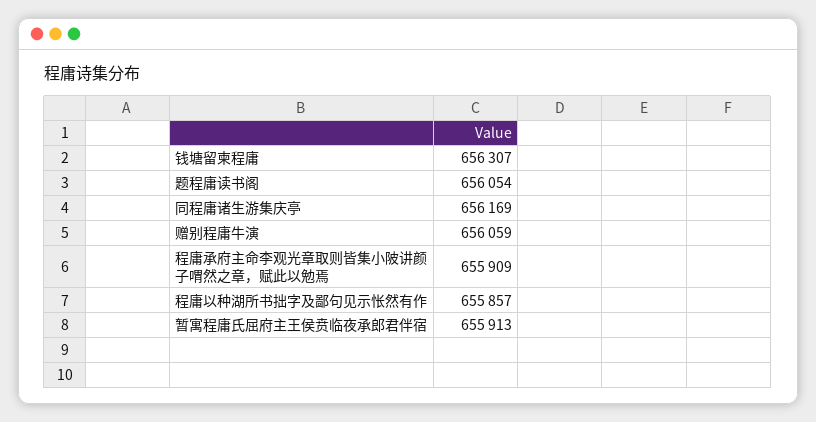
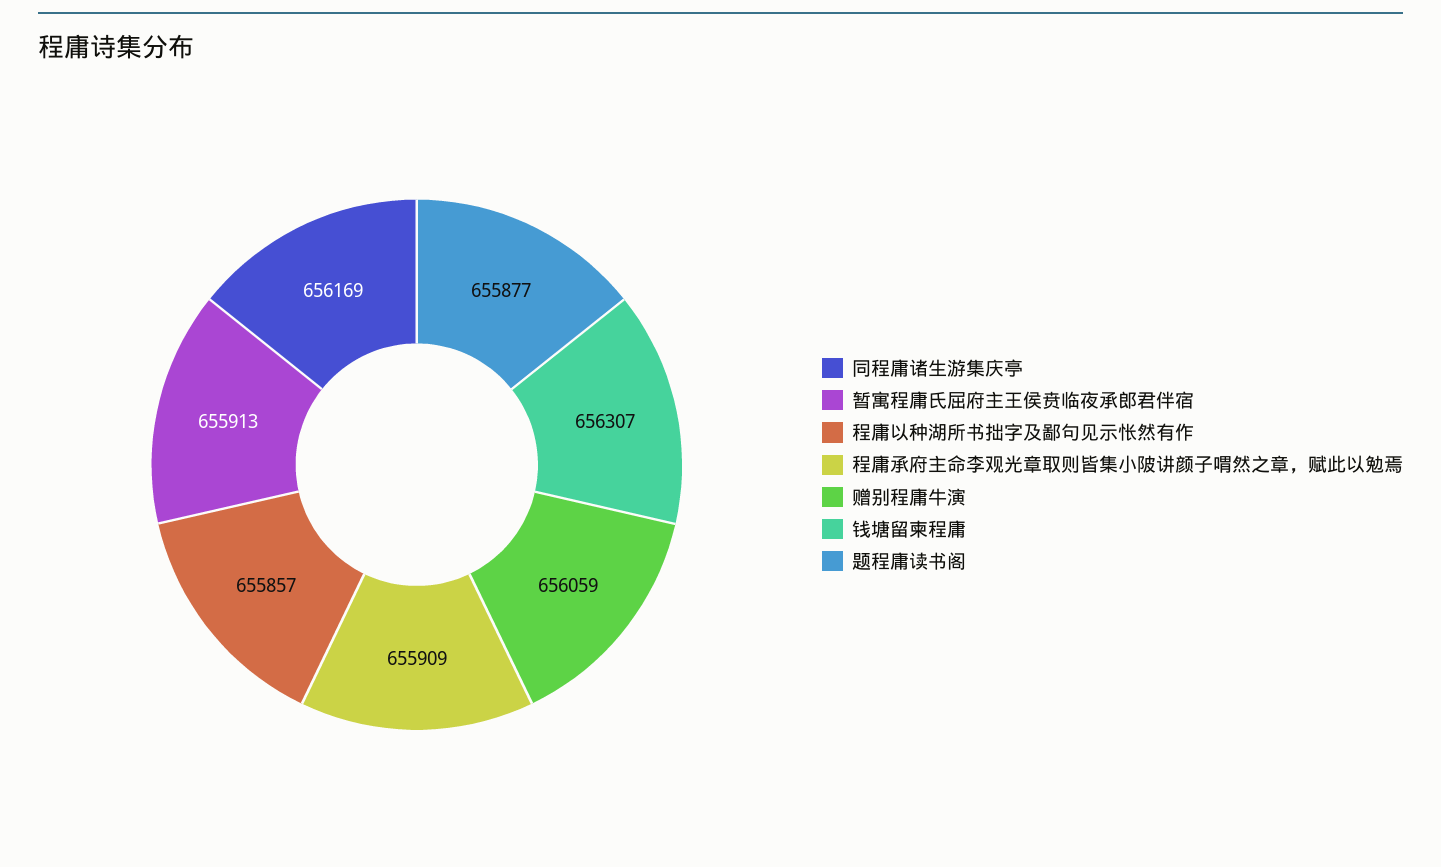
题程庸读书阁: 656054 -> 655877

